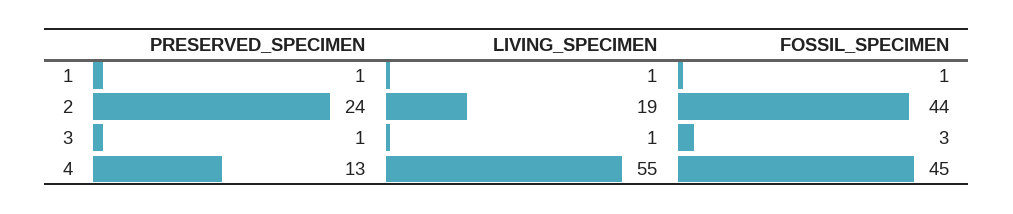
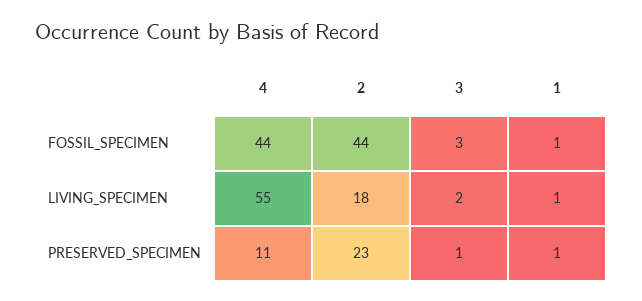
PRESERVED_SPECIMEN, 2: 24 -> 23
LIVING_SPECIMEN, 2: 19 -> 18
LIVING_SPECIMEN, 3: 1 -> 2
PRESERVED_SPECIMEN, 4: 13 -> 11
FOSSIL_SPECIMEN, 4: 45 -> 44

